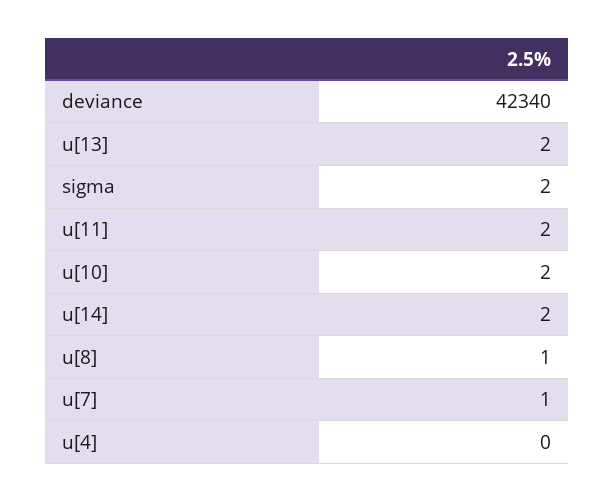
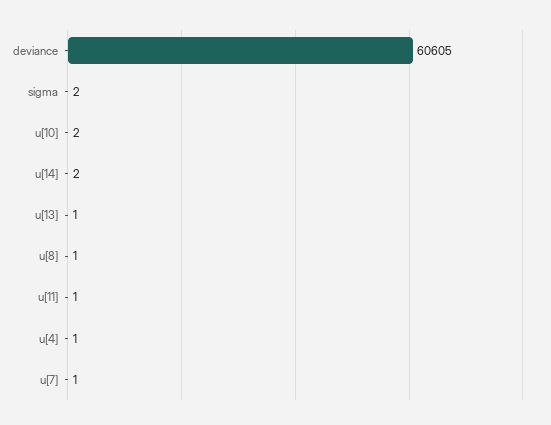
deviance: 42340 -> 60605
u[13]: 2 -> 1
u[11]: 2 -> 1
u[4]: 0 -> 1

